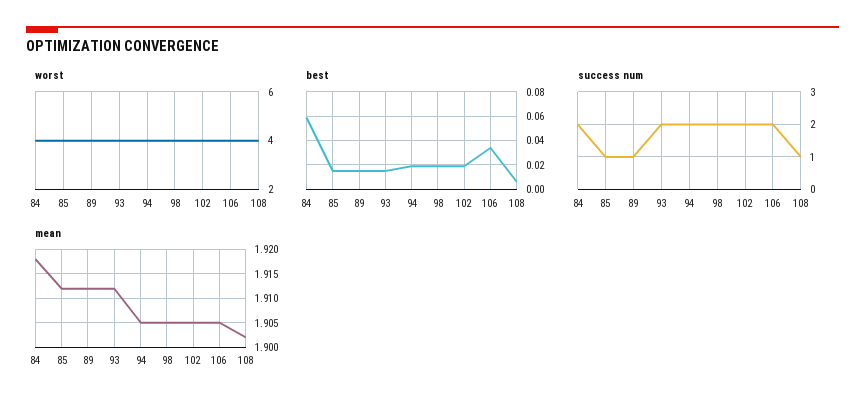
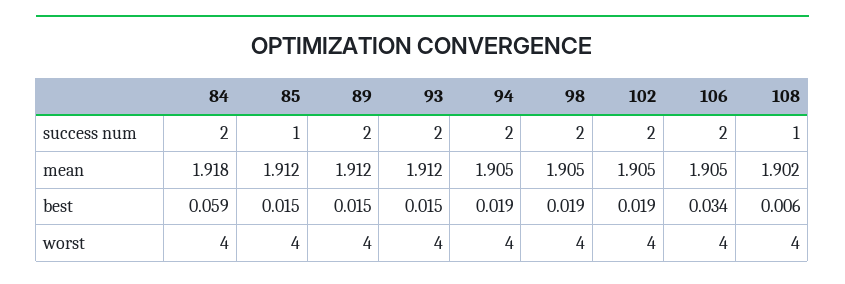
success num, 89: 1 -> 2

